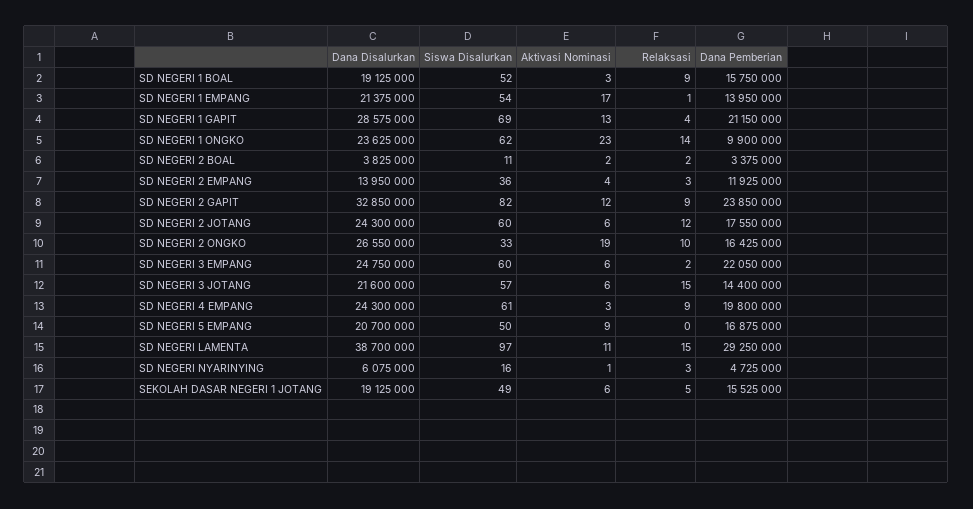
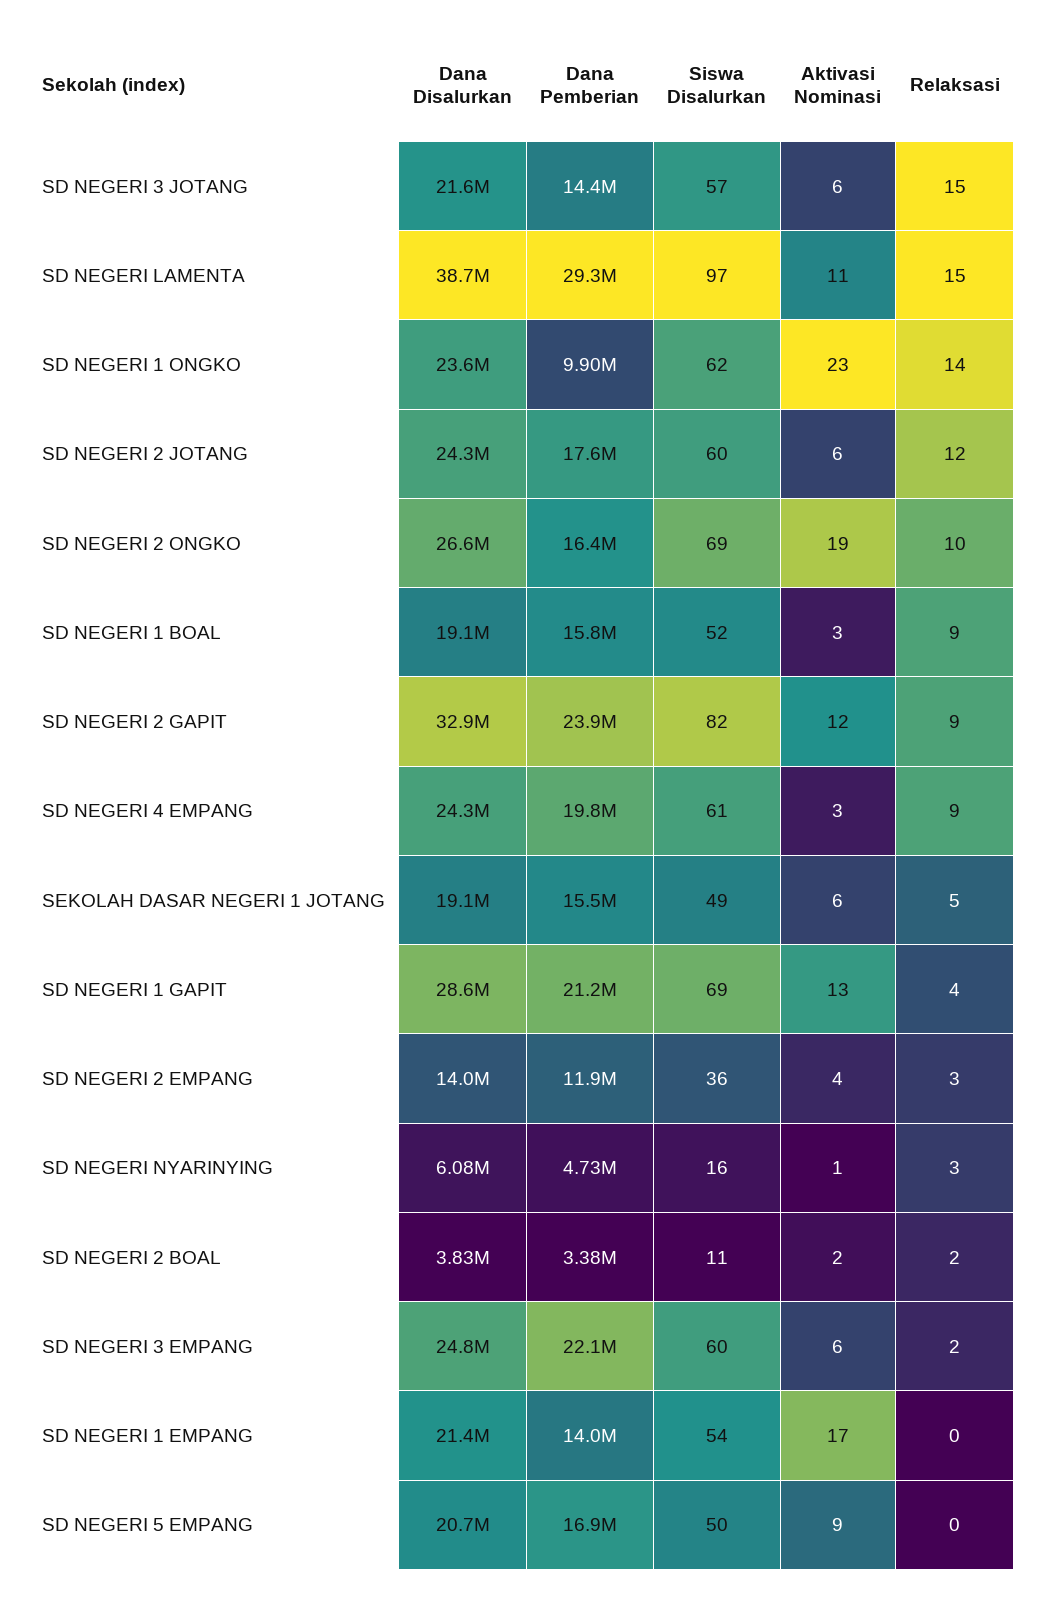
Relaksasi, SD NEGERI 1 EMPANG: 1 -> 0
Siswa Disalurkan, SD NEGERI 2 ONGKO: 33 -> 69

